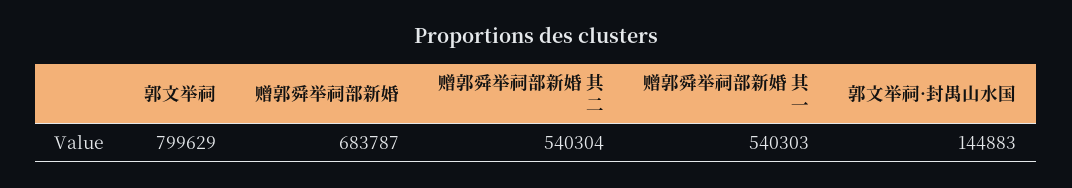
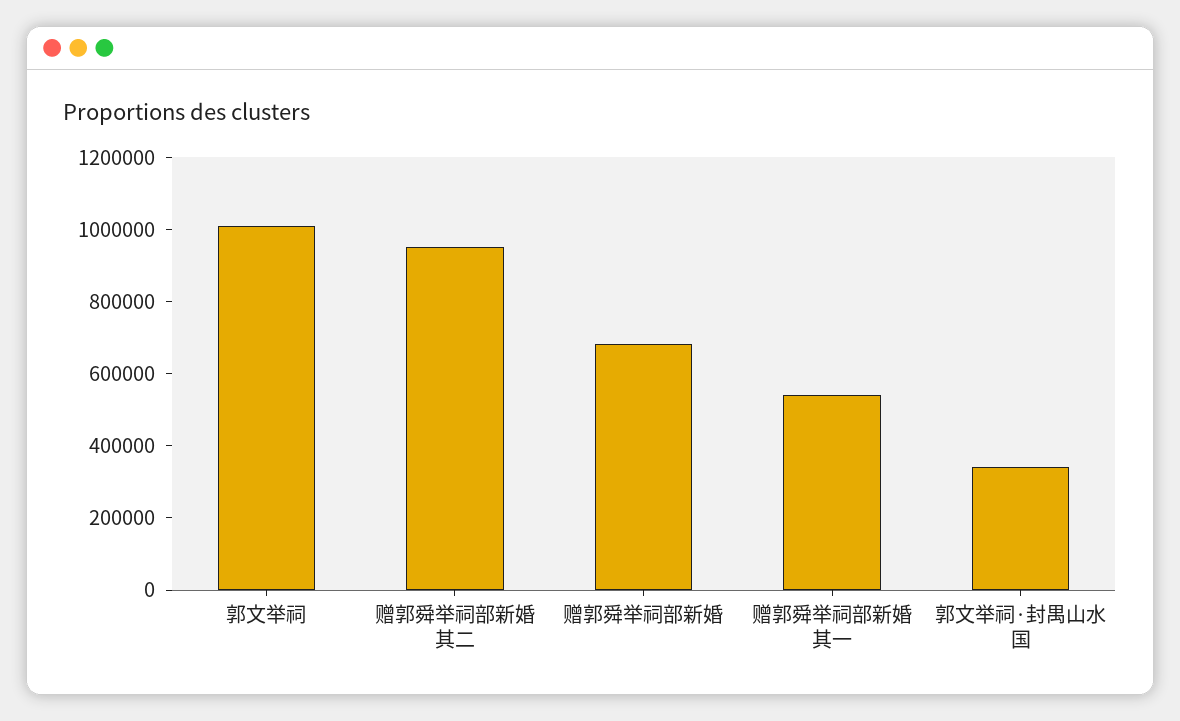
郭文举祠: 799629 -> 1000000
赠郭舜举祠部新婚 其二: 540304 -> 950000
郭文举祠·封禺山水国: 144883 -> 350000

